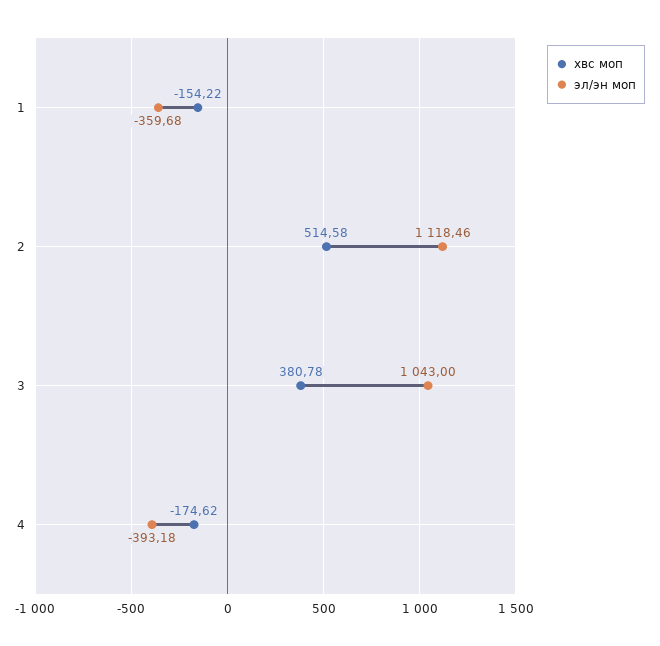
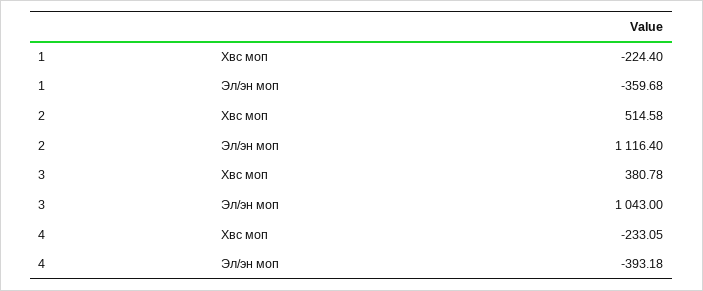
хвс моп, 1: -154.22 -> -224.4
эл/эн моп, 2: 1118.46 -> 1116.4
хвс моп, 4: -174.62 -> -233.05

